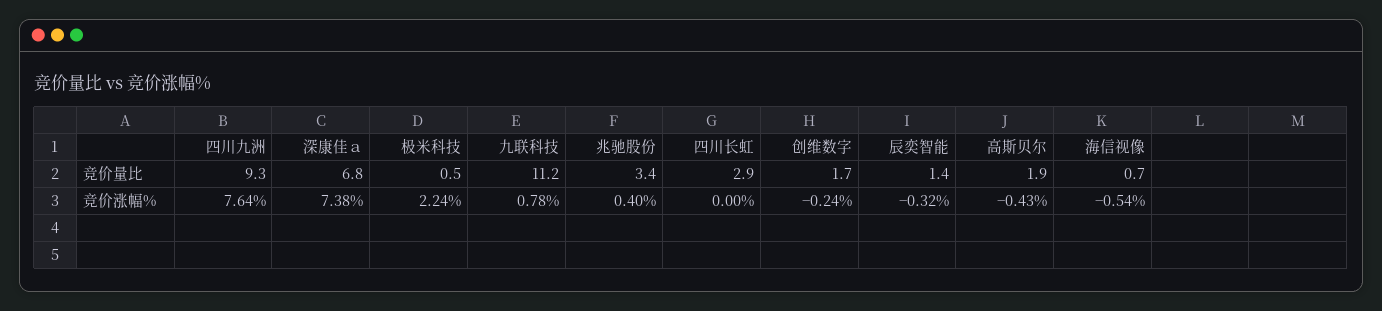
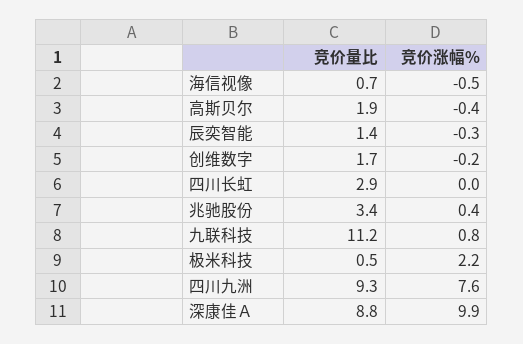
深康佳ａ, 竞价量比: 6.8 -> 8.8
深康佳ａ, 竞价涨幅%: 7.38 -> 9.9

